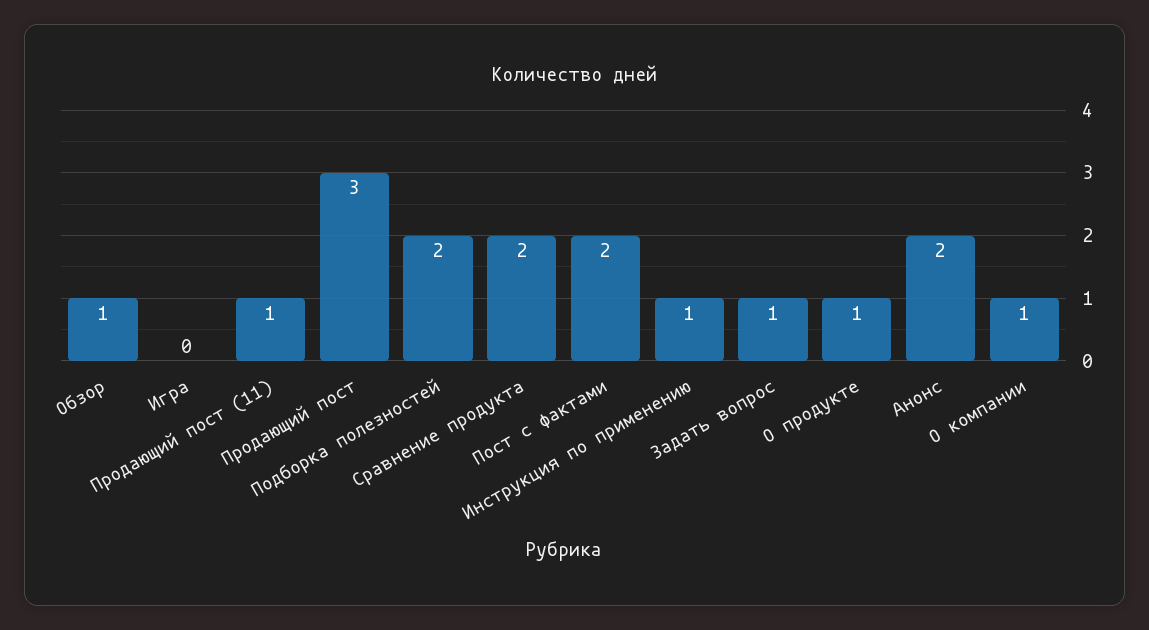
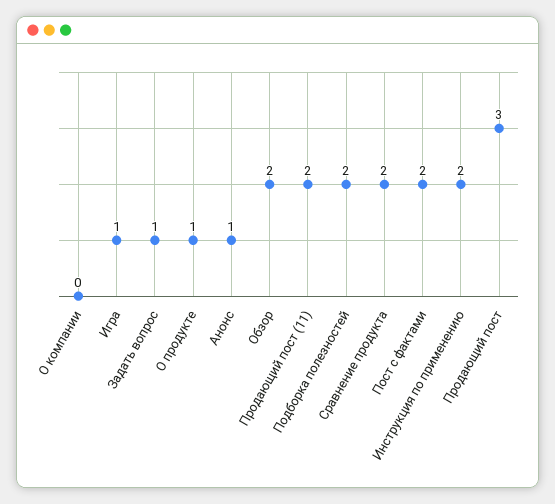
Обзор: 1 -> 2
Игра: 0 -> 1
Продающий пост (11): 1 -> 2
Инструкция по применению: 1 -> 2
Анонс: 2 -> 1
О компании: 1 -> 0

